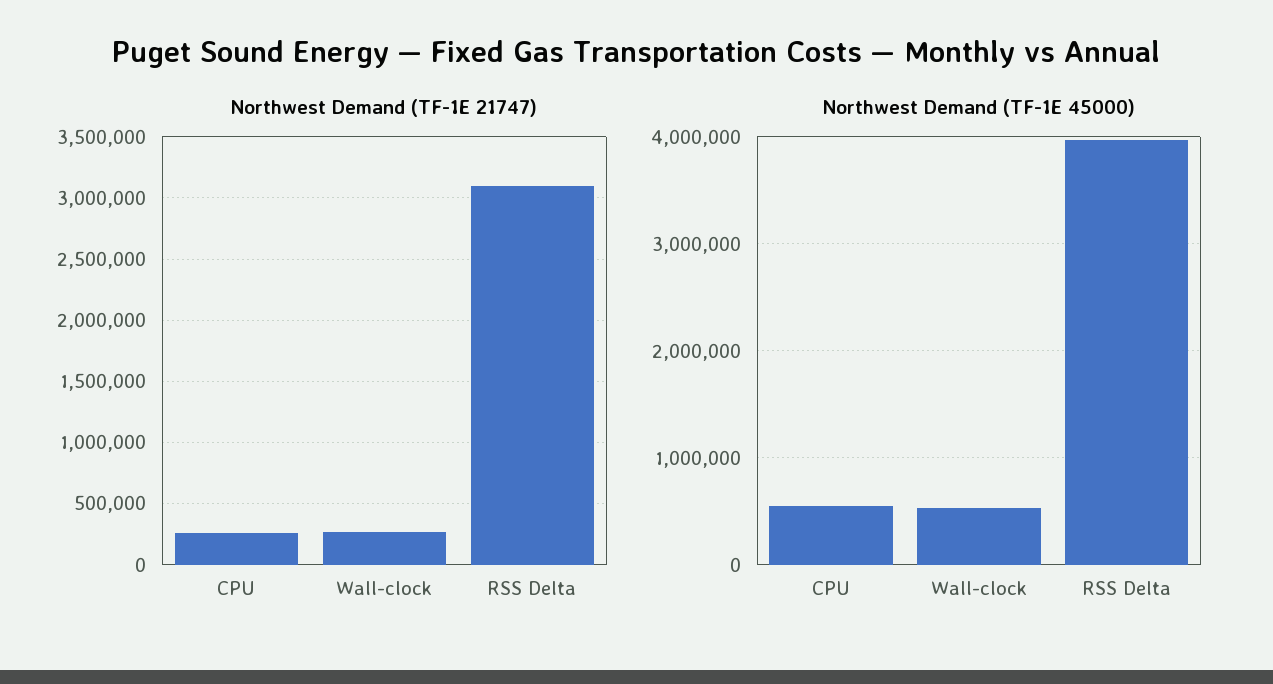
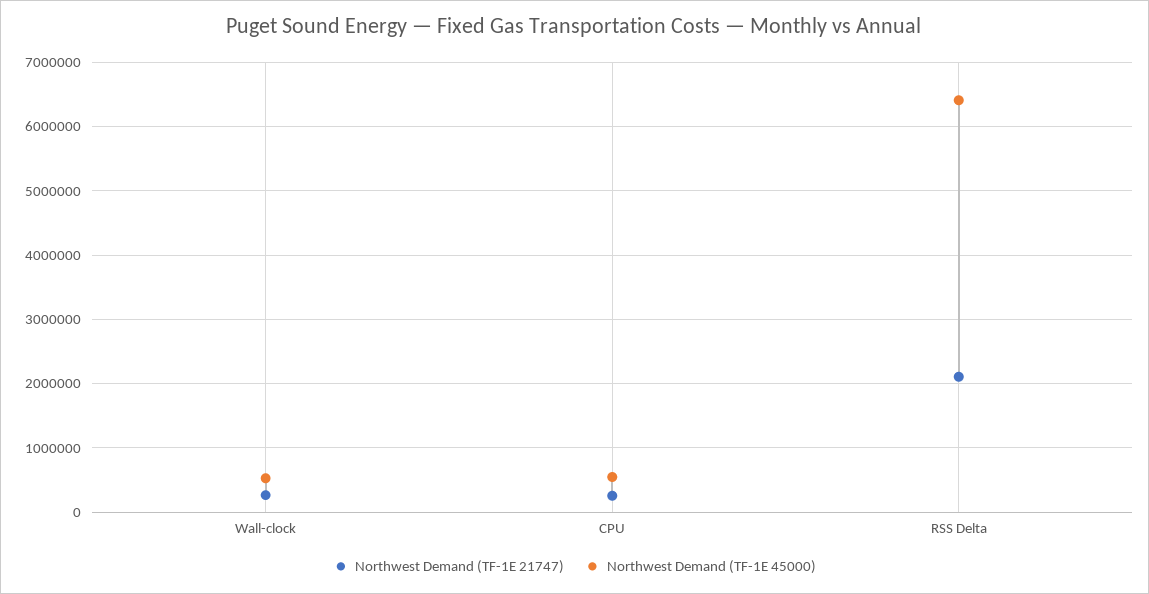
Northwest Demand (TF-1E 21747), RSS Delta: 3100000 -> 2100000
Northwest Demand (TF-1E 45000), RSS Delta: 4000000 -> 6400000

